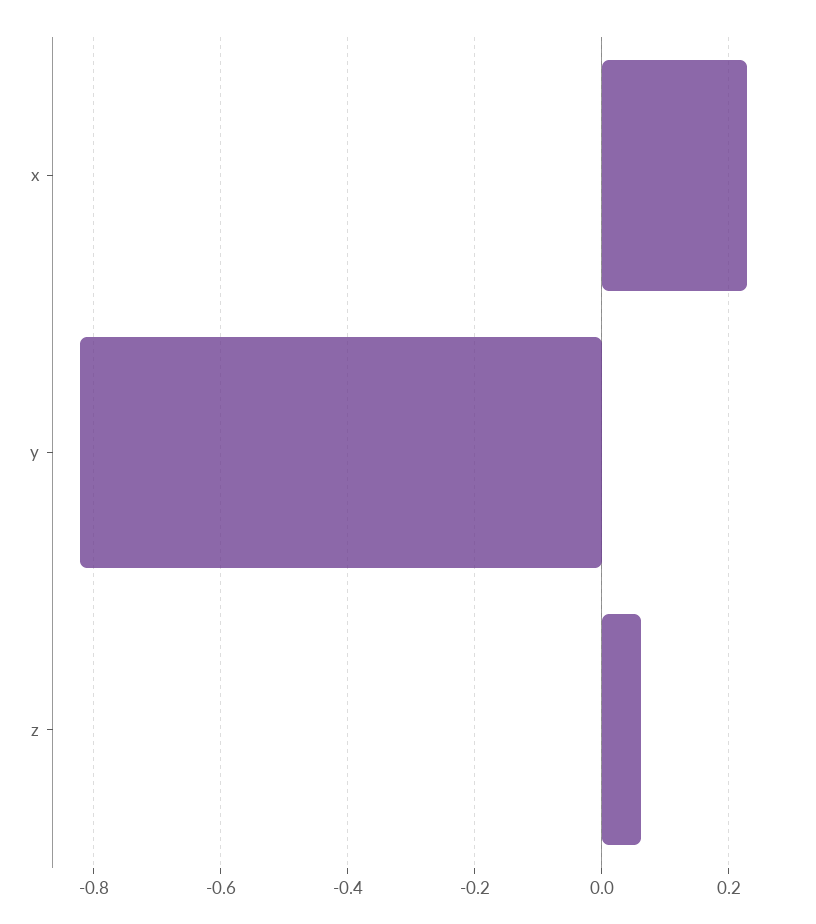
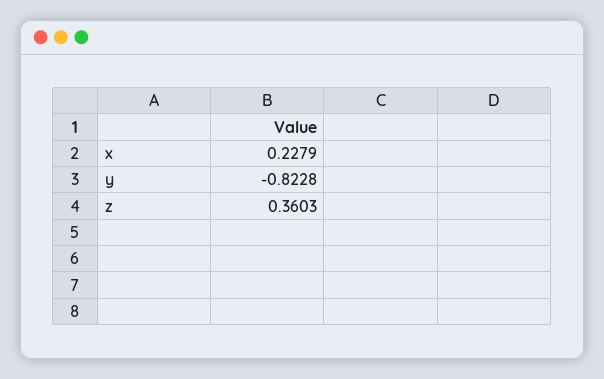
z: 0.06 -> 0.3603

